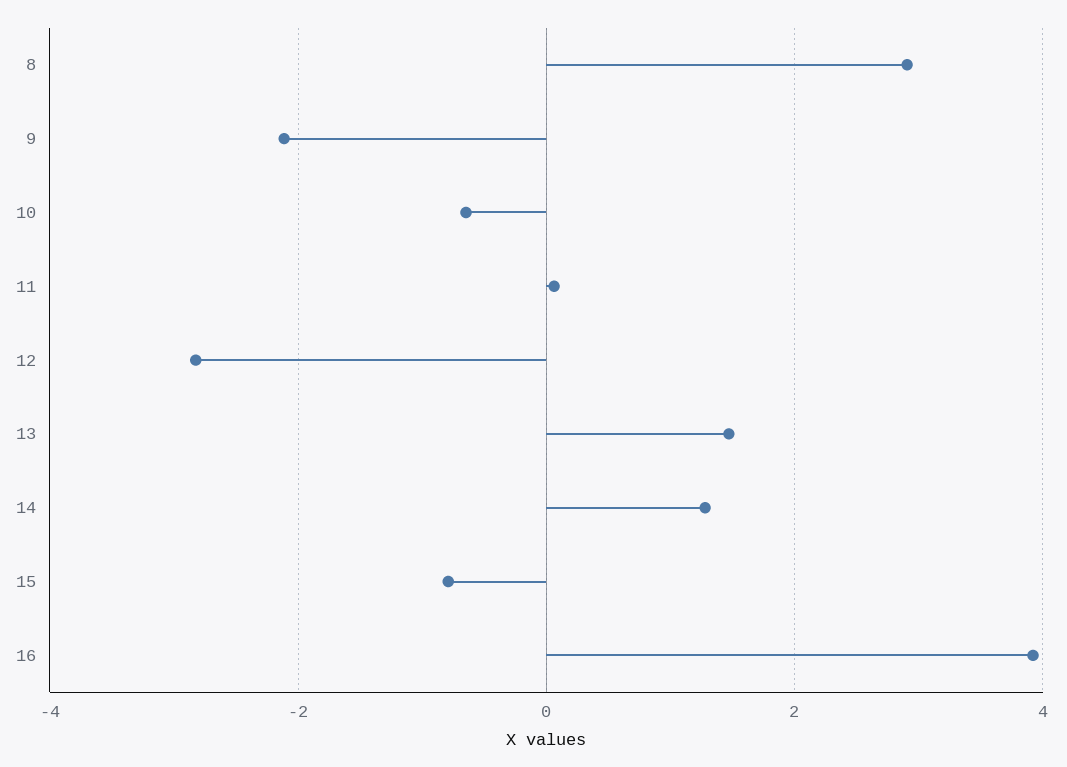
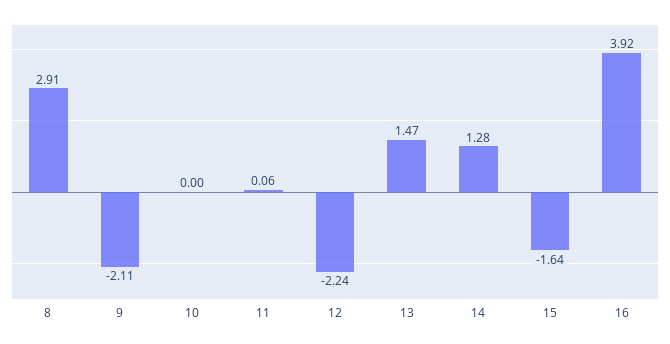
10: -0.6 -> 0
12: -2.8 -> -2.24
15: -0.8 -> -1.64

